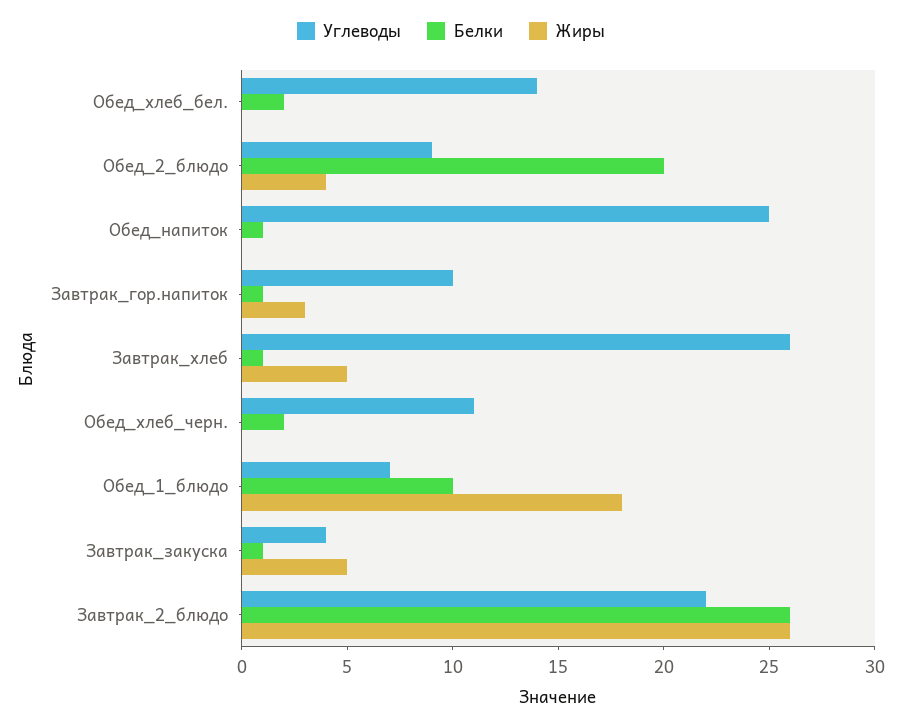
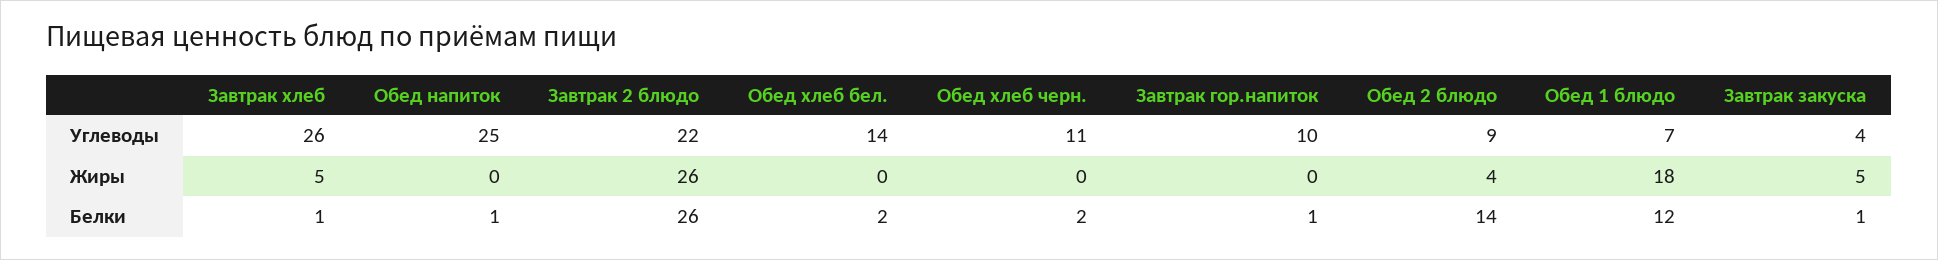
Белки, Обед_2_блюдо: 20 -> 14
Жиры, Завтрак_гор.напиток: 3 -> 0
Белки, Обед_1_блюдо: 10 -> 12

